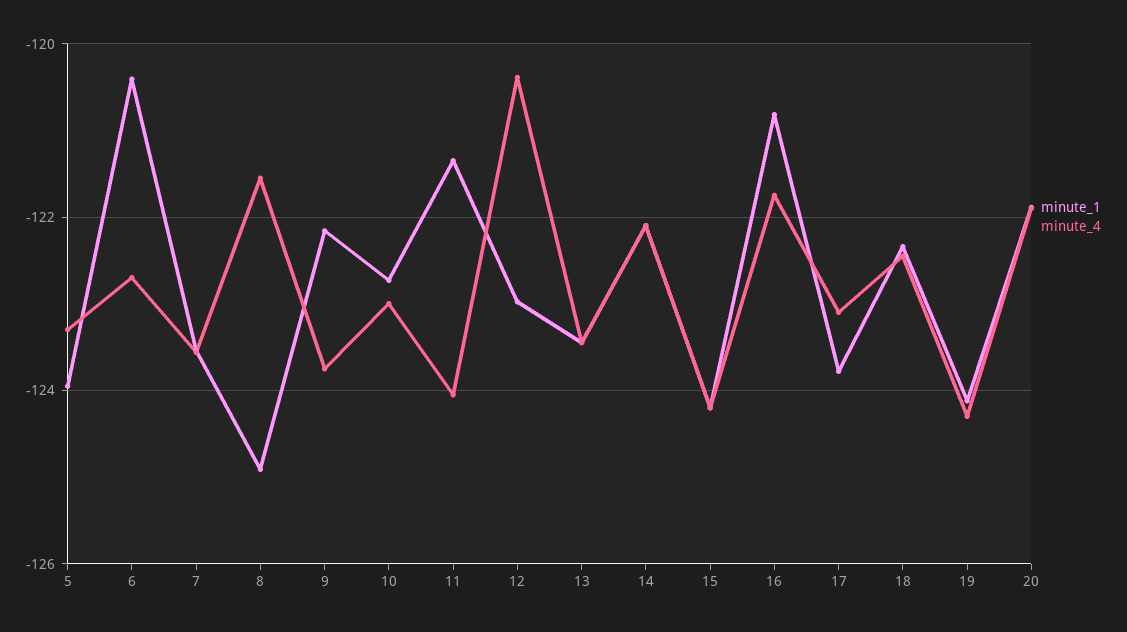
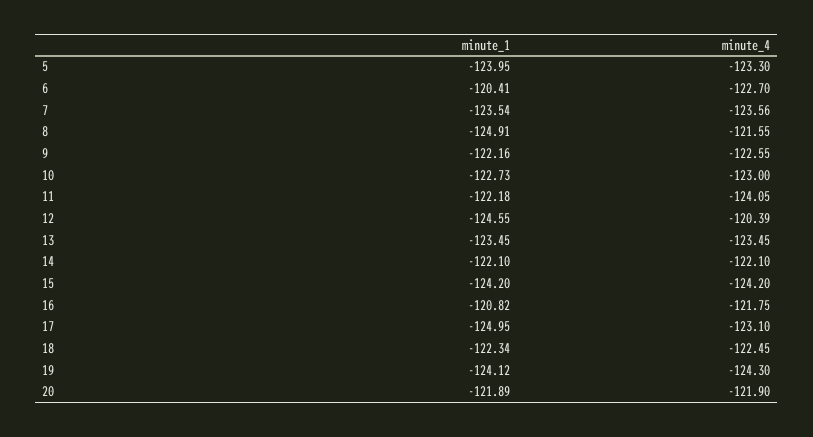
minute_4, 9: -123.8 -> -122.55
minute_1, 11: -121.4 -> -122.18
minute_1, 12: -123 -> -124.55
minute_1, 17: -123.8 -> -124.95

